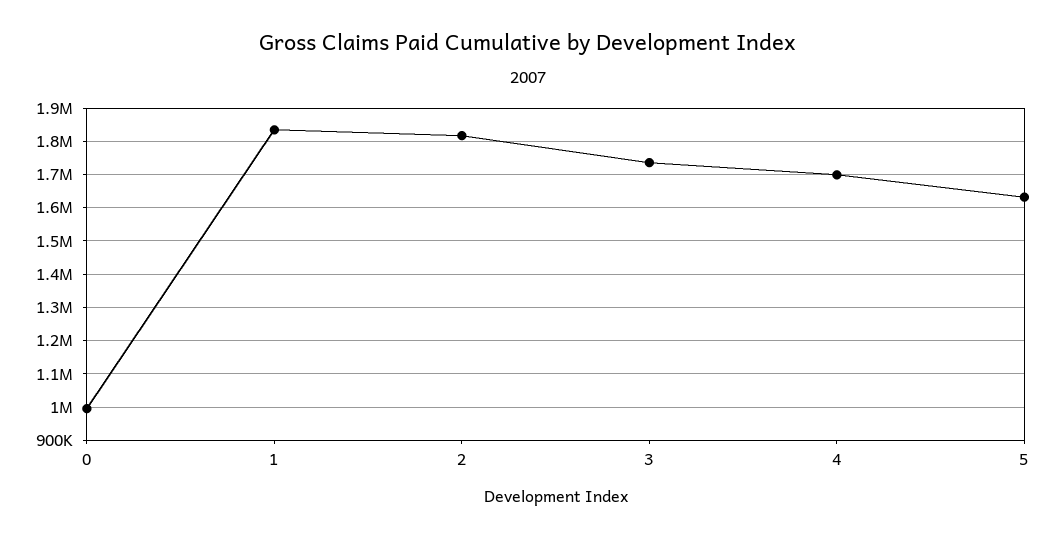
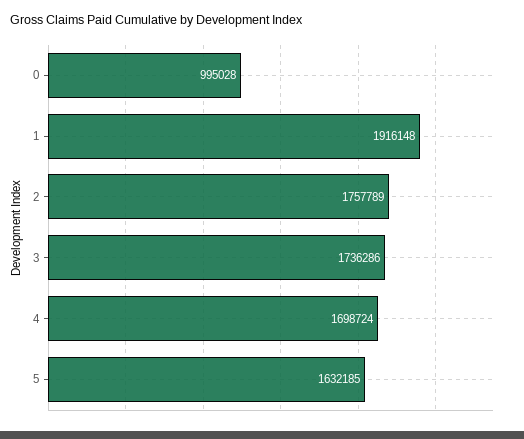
1: 1840000 -> 1916148
2: 1820000 -> 1757789

